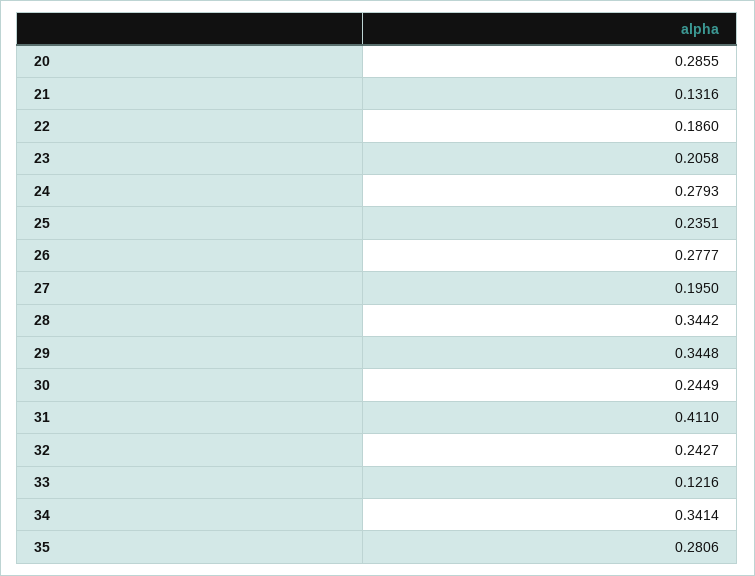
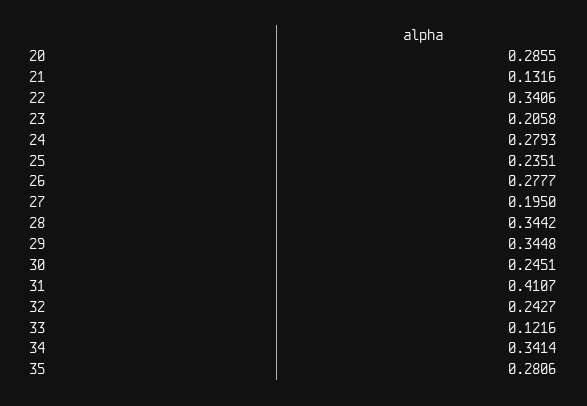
22: 0.186 -> 0.3406
30: 0.2449 -> 0.2451
31: 0.411 -> 0.4107

